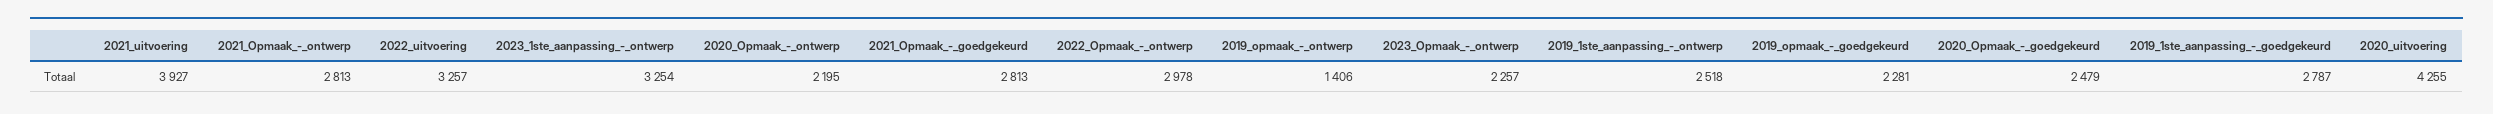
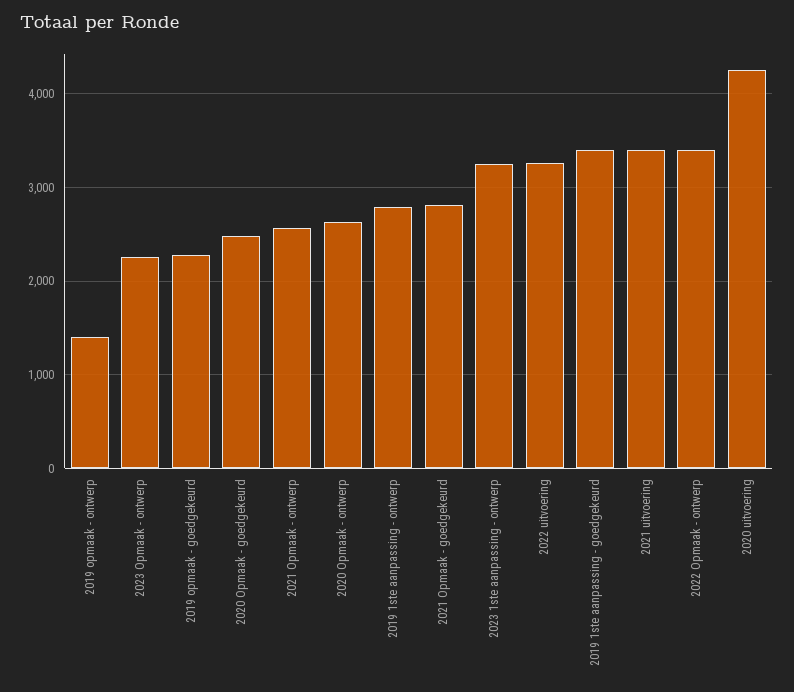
2021_uitvoering: 3927 -> 3400
2021_Opmaak_-_ontwerp: 2813 -> 2600
2020_Opmaak_-_ontwerp: 2195 -> 2600
2022_Opmaak_-_ontwerp: 2978 -> 3400
2019_1ste_aanpassing_-_ontwerp: 2518 -> 2800
2019_1ste_aanpassing_-_goedgekeurd: 2787 -> 3400

